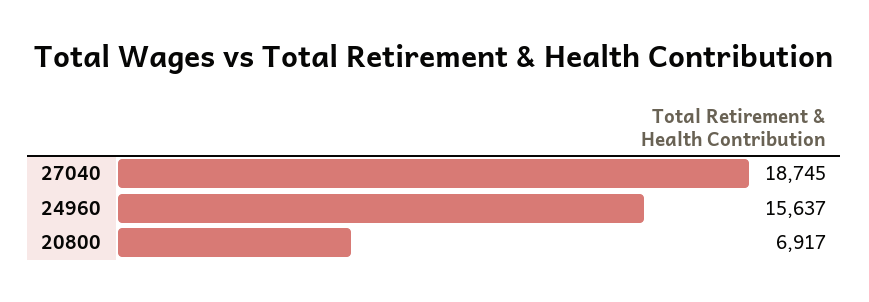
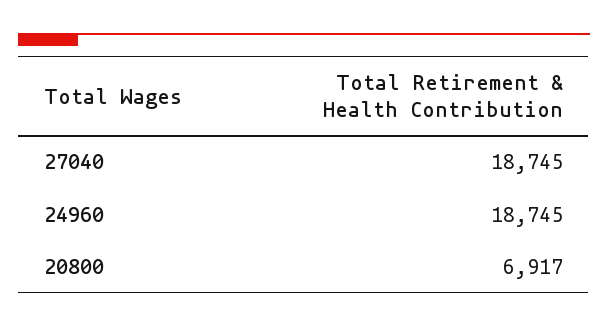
24960: 15637 -> 18745

